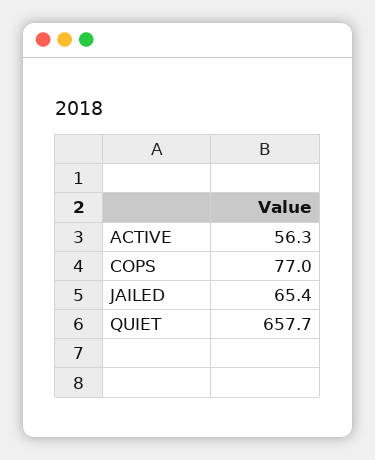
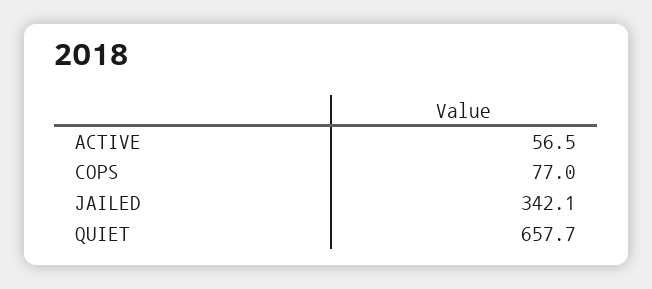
ACTIVE: 56.3 -> 56.5
JAILED: 65.4 -> 342.1

